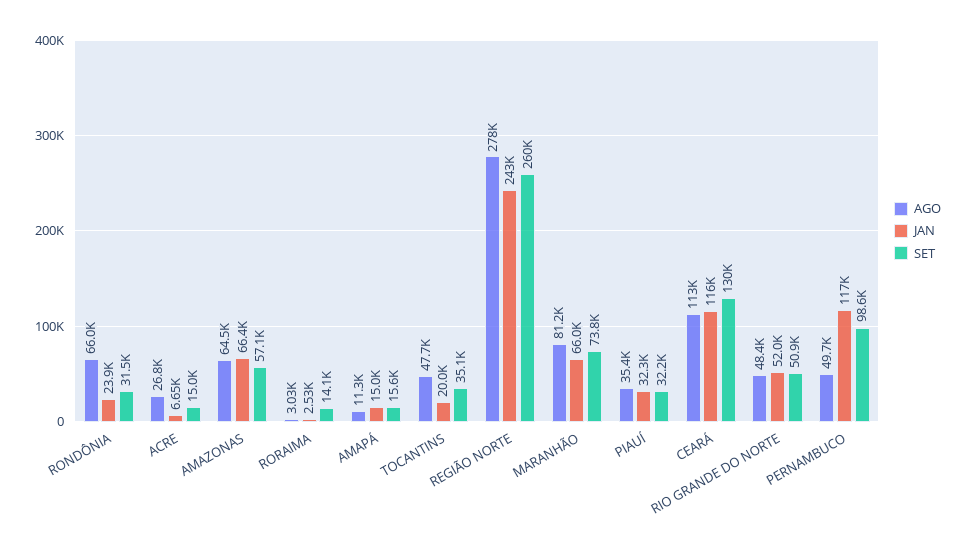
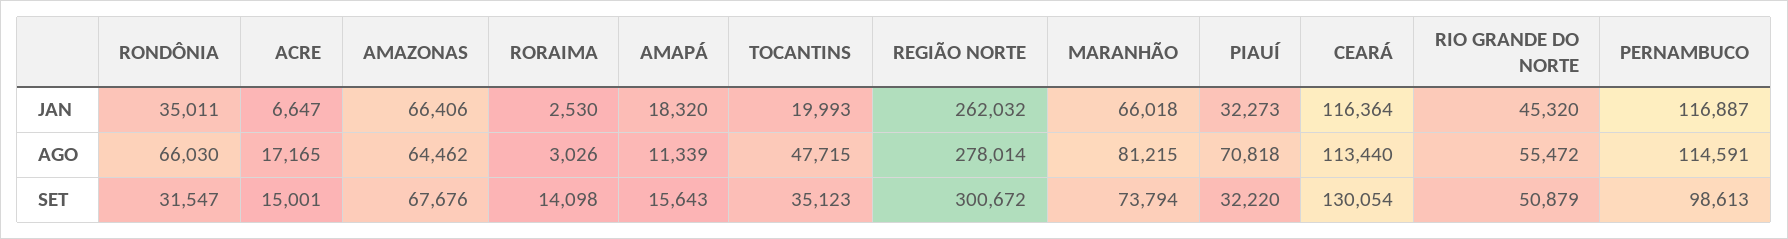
JAN, RONDÔNIA: 23900 -> 35011
AGO, ACRE: 26800 -> 17165
SET, AMAZONAS: 57100 -> 67676
JAN, AMAPÁ: 15000 -> 18320
JAN, REGIÃO NORTE: 243000 -> 262032
SET, REGIÃO NORTE: 260000 -> 300672
AGO, PIAUÍ: 35400 -> 70818
AGO, RIO GRANDE DO NORTE: 48400 -> 55472
JAN, RIO GRANDE DO NORTE: 52000 -> 45320
AGO, PERNAMBUCO: 49700 -> 114591

